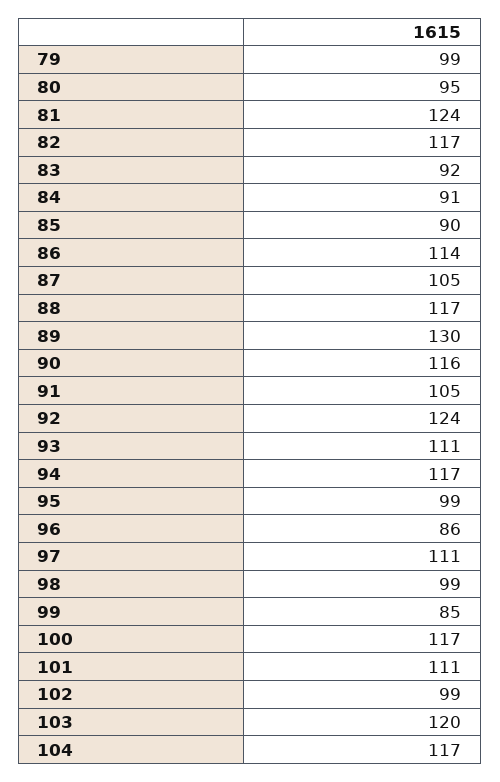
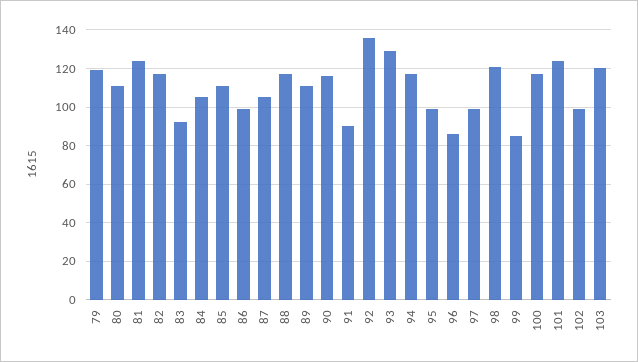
79: 99 -> 120
80: 95 -> 110
84: 91 -> 105
85: 90 -> 110
86: 114 -> 100
89: 130 -> 110
91: 105 -> 90
92: 124 -> 135
93: 111 -> 130
97: 111 -> 100
98: 99 -> 120
101: 111 -> 125
104: 117 -> none

